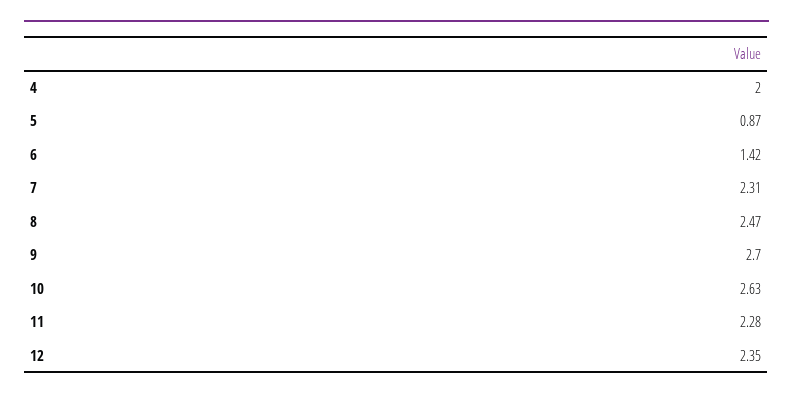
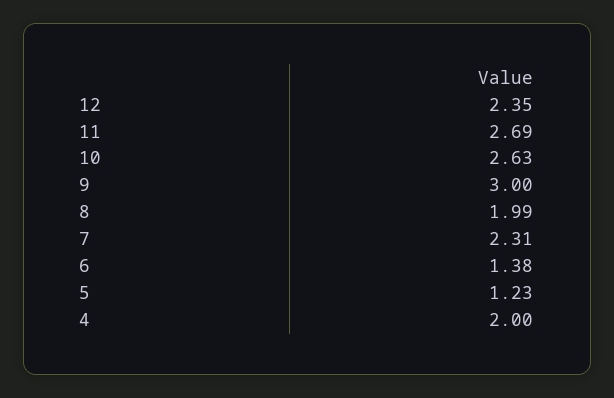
5: 0.87 -> 1.23
6: 1.42 -> 1.38
8: 2.47 -> 1.99
9: 2.7 -> 3
11: 2.28 -> 2.69

